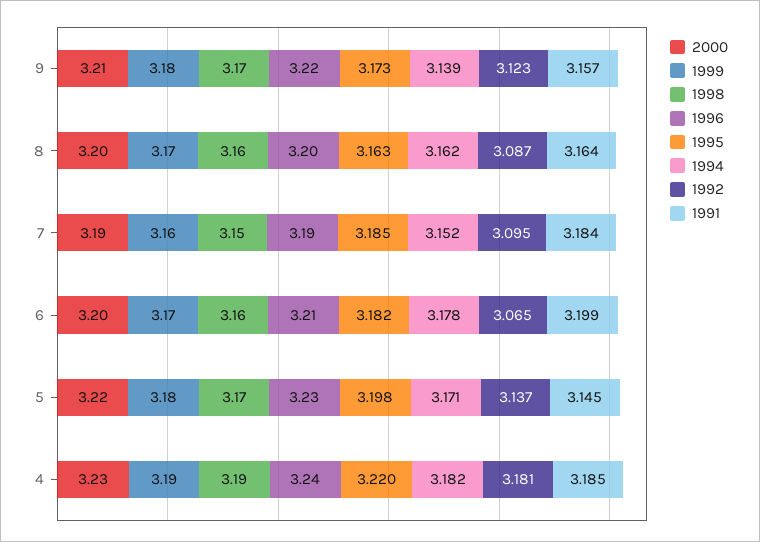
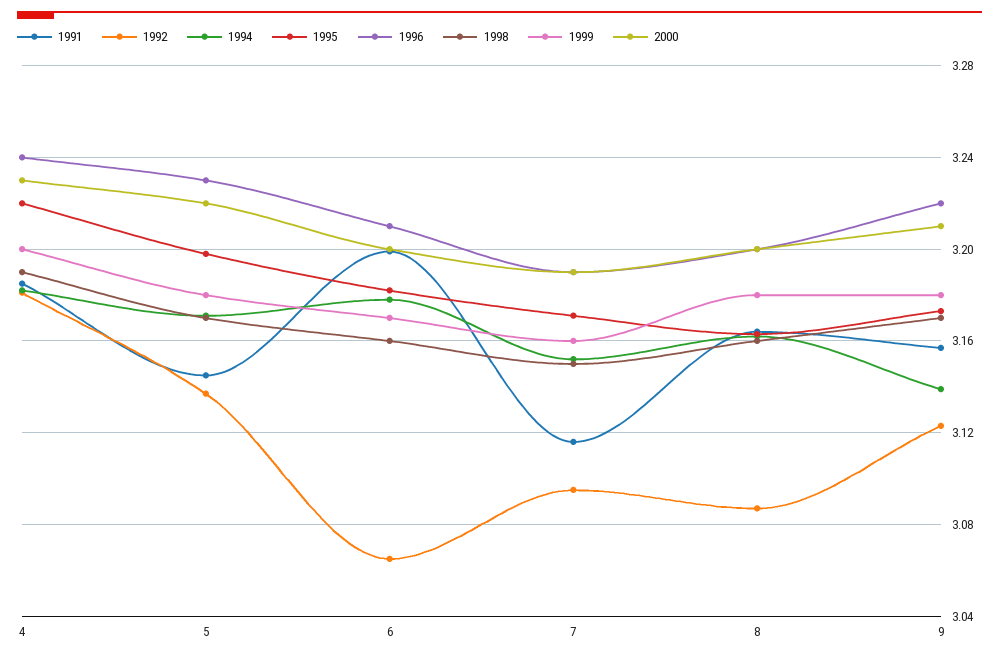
1999, 8: 3.17 -> 3.18
1995, 7: 3.185 -> 3.17
1991, 7: 3.184 -> 3.115
1999, 4: 3.19 -> 3.2

